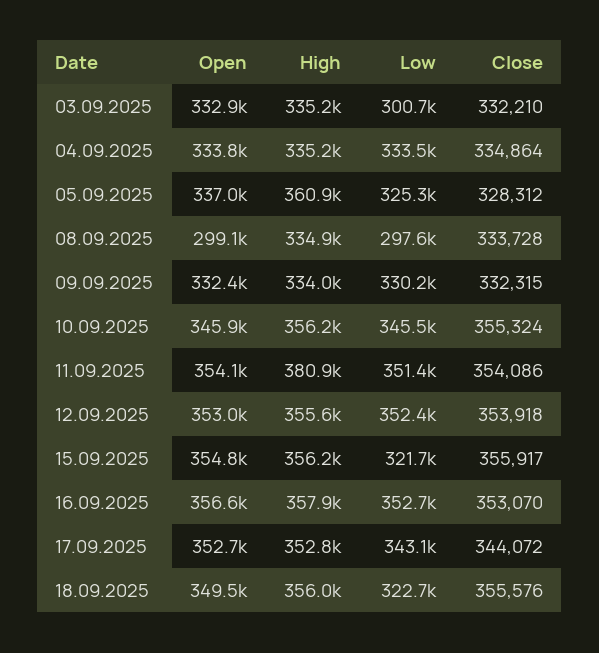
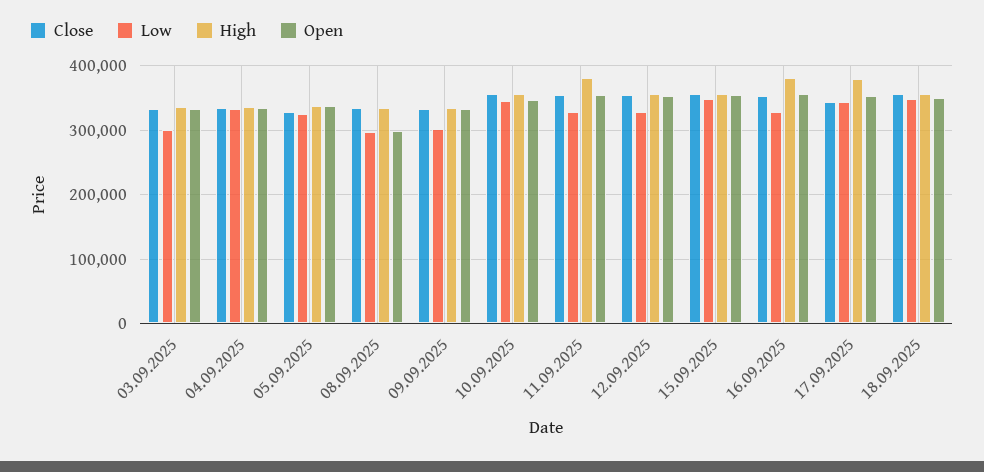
High, 05.09.2025: 360900 -> 340000
Low, 09.09.2025: 330200 -> 300000
Low, 11.09.2025: 351400 -> 330000
Low, 12.09.2025: 352400 -> 330000
Low, 15.09.2025: 321700 -> 350000
High, 16.09.2025: 357900 -> 380000
Low, 16.09.2025: 352700 -> 330000
High, 17.09.2025: 352800 -> 380000
Low, 18.09.2025: 322700 -> 350000

